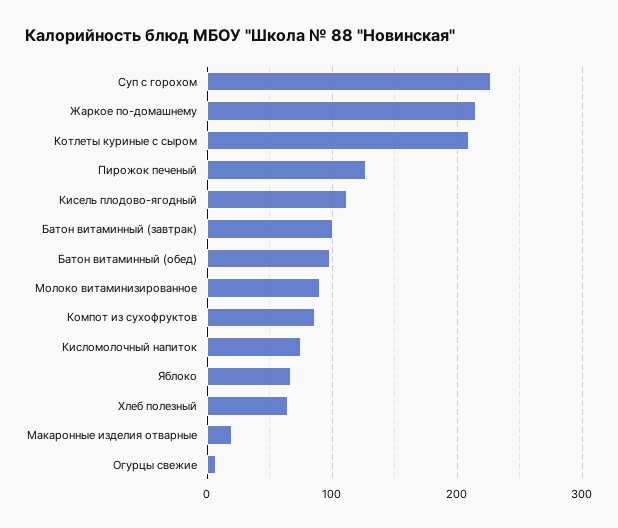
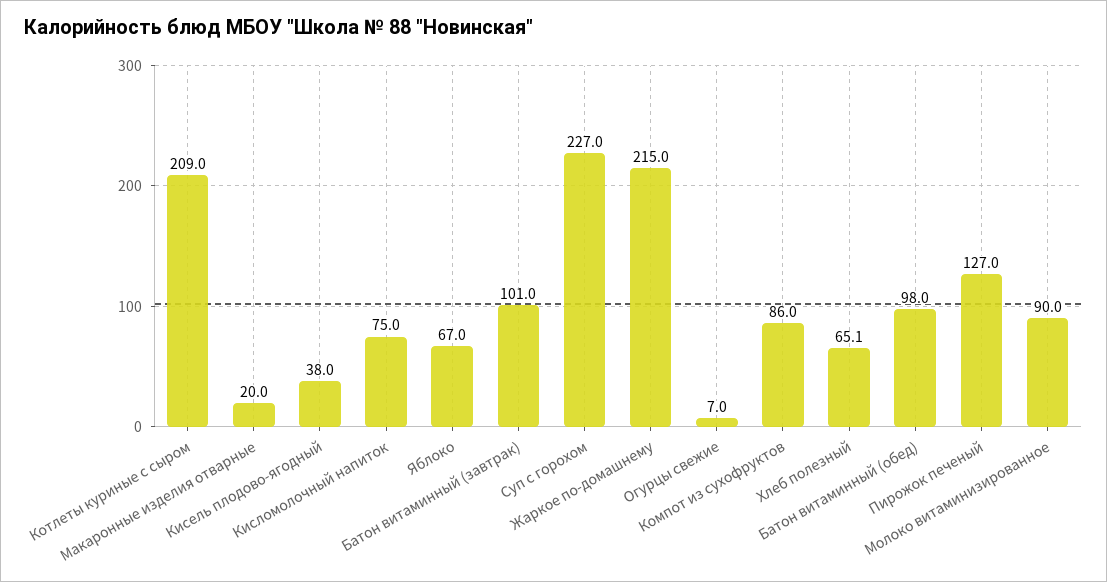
Кисель плодово-ягодный: 110 -> 38

